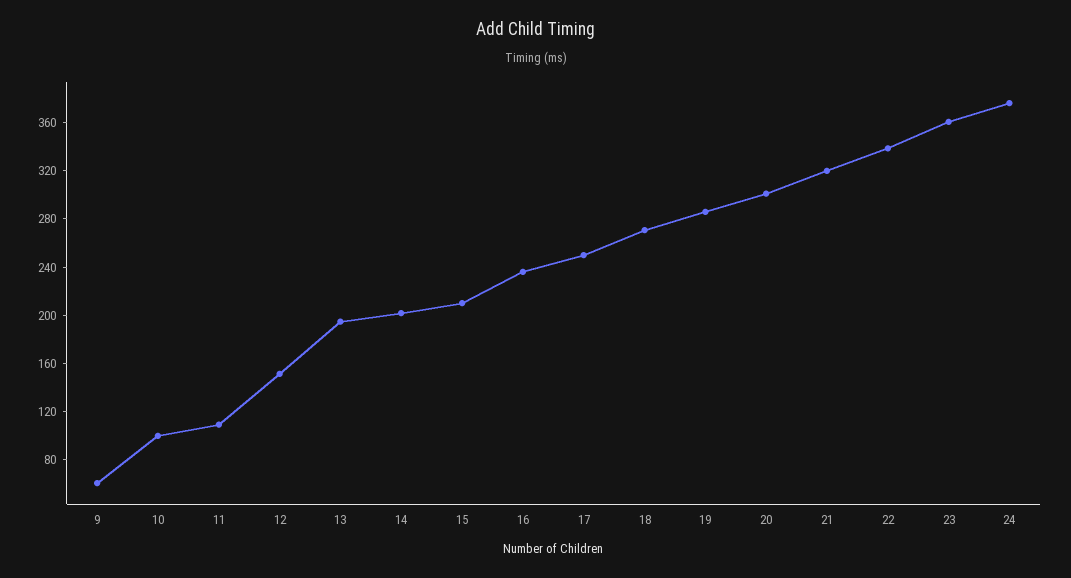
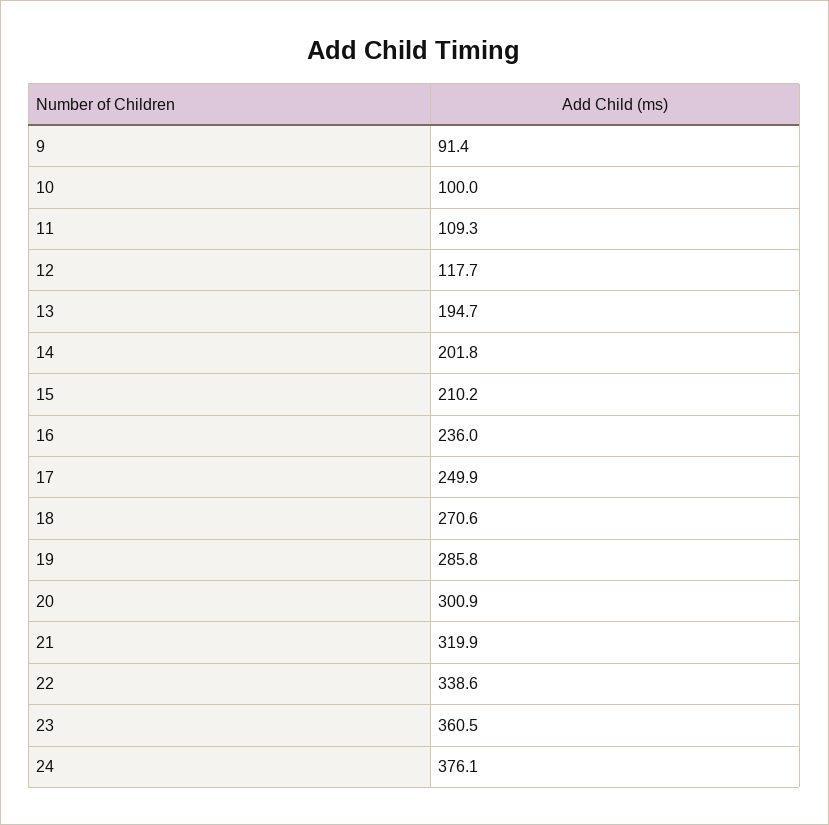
9: 60 -> 91.4
12: 150 -> 117.7

